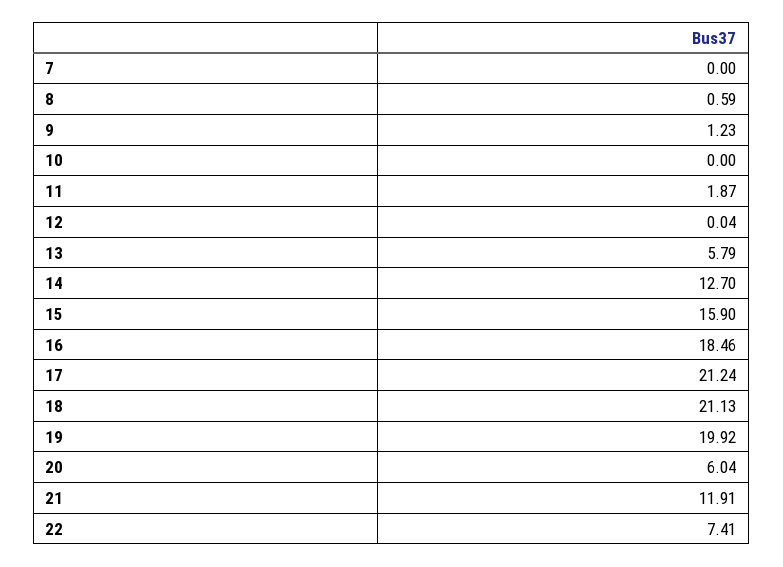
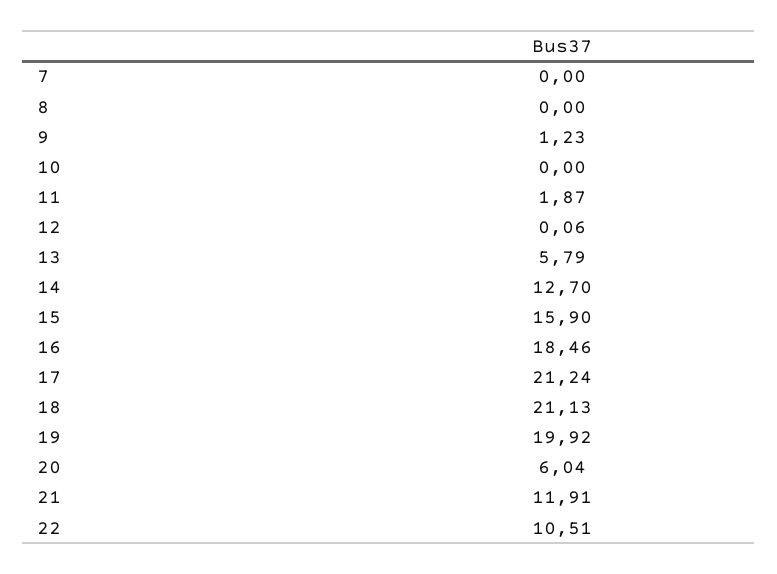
8: 0.59 -> 0
12: 0.04 -> 0.06
22: 7.41 -> 10.51

